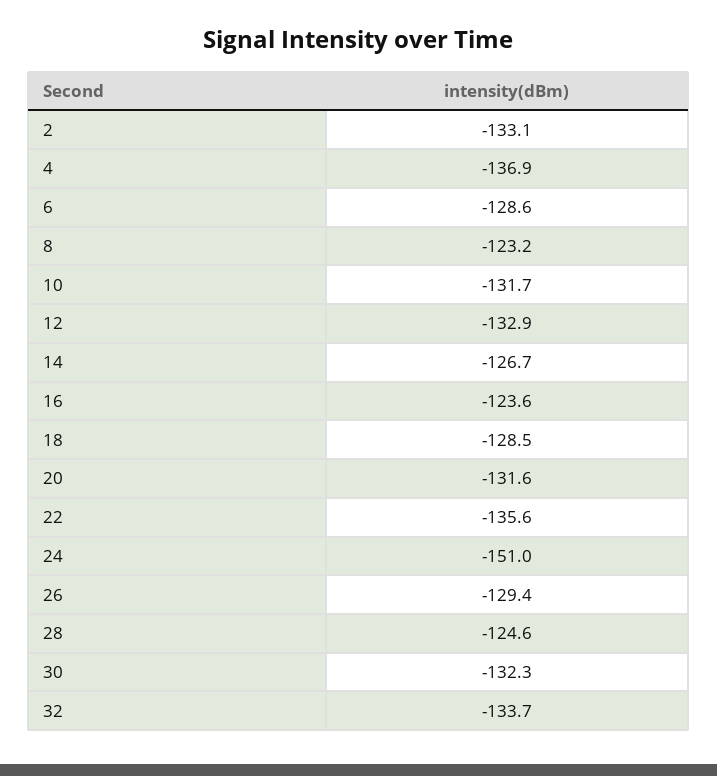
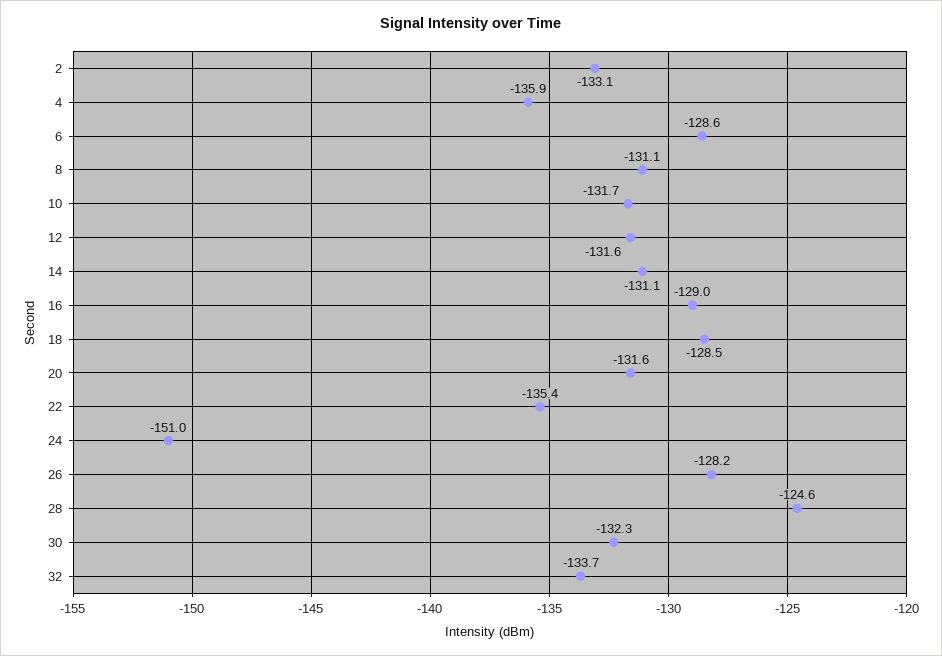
4: -136.9 -> -135.9
8: -123.2 -> -131.1
12: -132.9 -> -131.6
14: -126.7 -> -131.1
16: -123.6 -> -129
22: -135.6 -> -135.4
26: -129.4 -> -128.2

